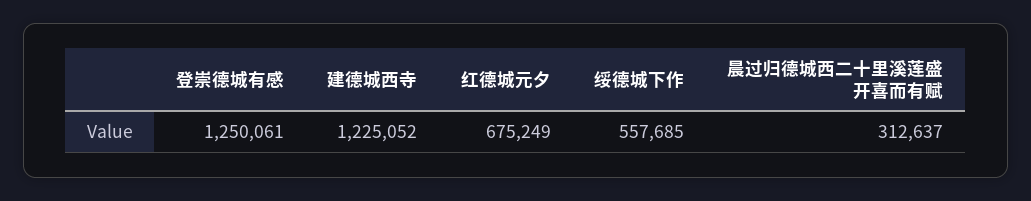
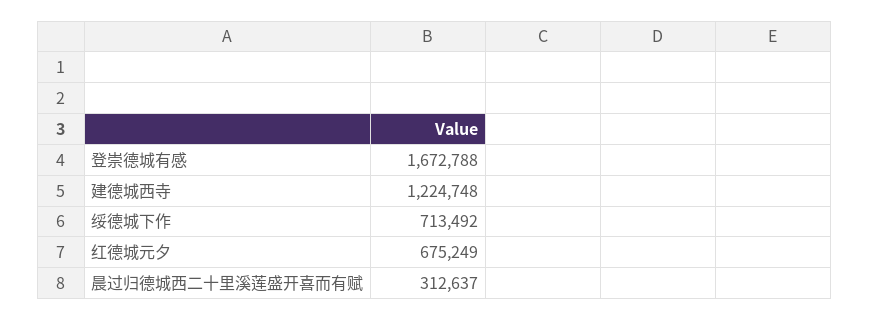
登崇德城有感: 1250061 -> 1672788
建德城西寺: 1225052 -> 1224748
绥德城下作: 557685 -> 713492

